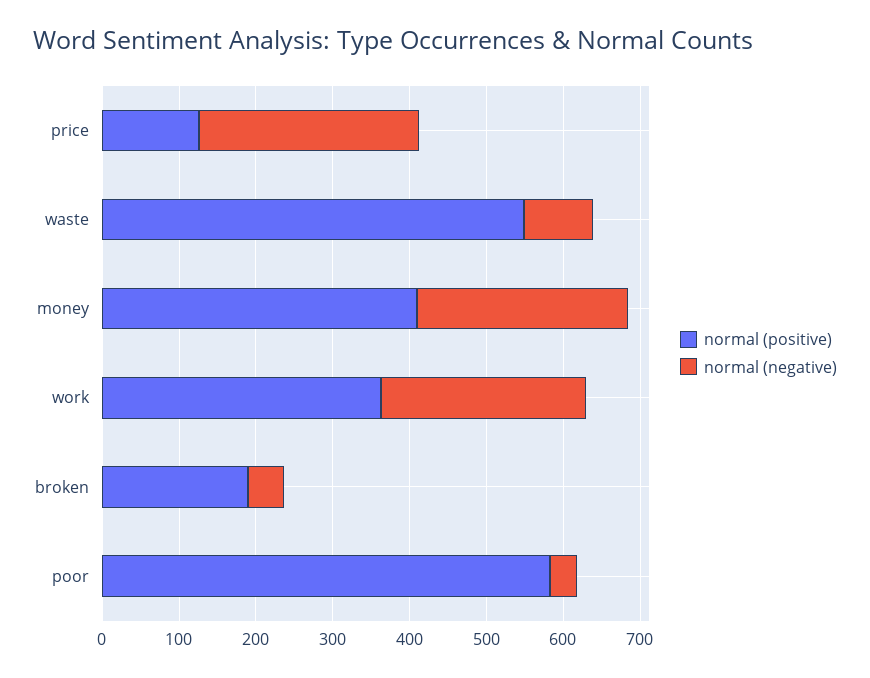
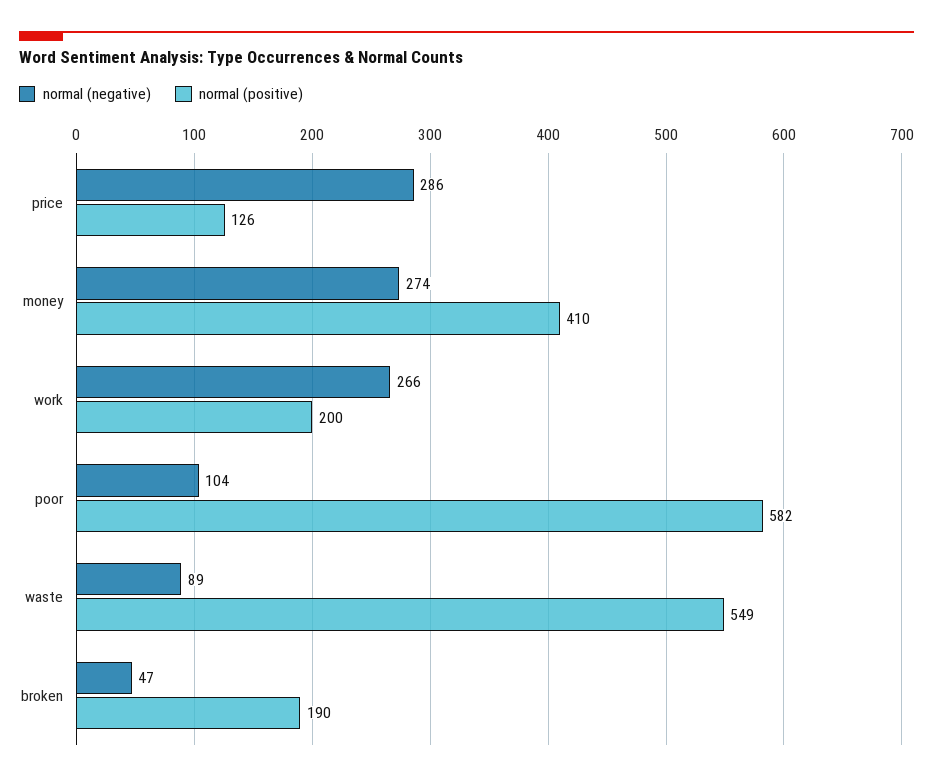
normal (positive), work: 360 -> 200
normal (negative), poor: 40 -> 104

